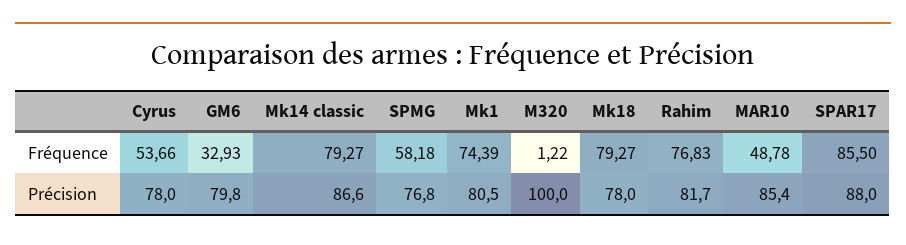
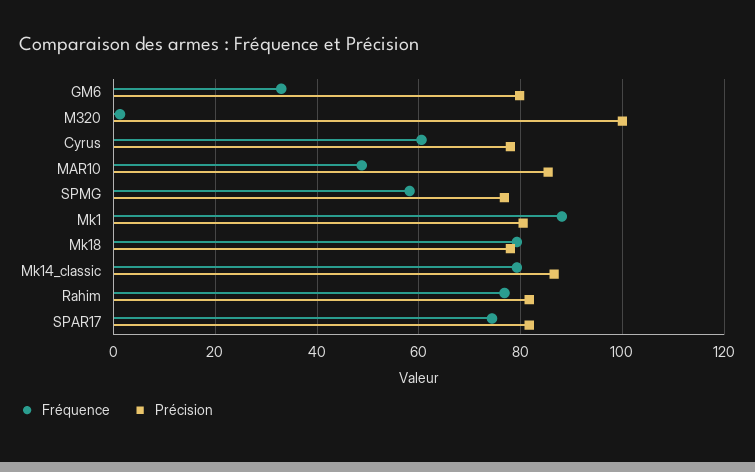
Fréquence, Cyrus: 53.66 -> 60
Fréquence, Mk1: 74.39 -> 88
Fréquence, SPAR17: 85.5 -> 74
Précision, SPAR17: 88 -> 82

